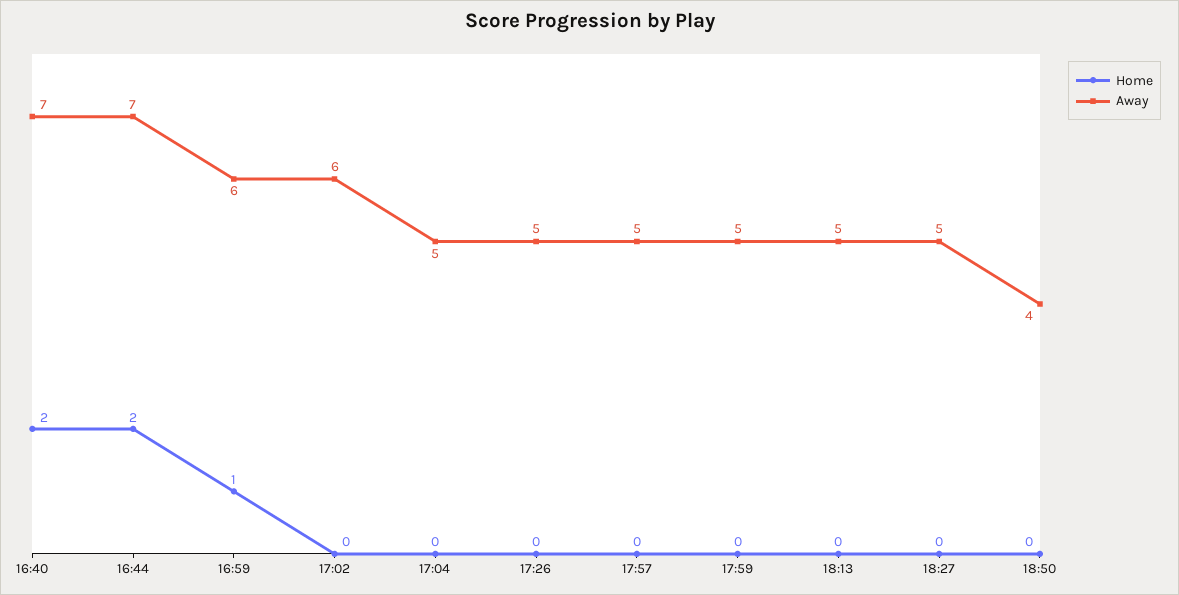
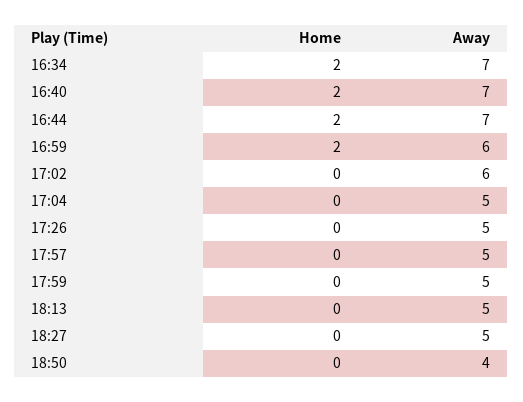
Home, 16:59: 1 -> 2
Home, 16:34: none -> 2
Away, 16:34: none -> 7

